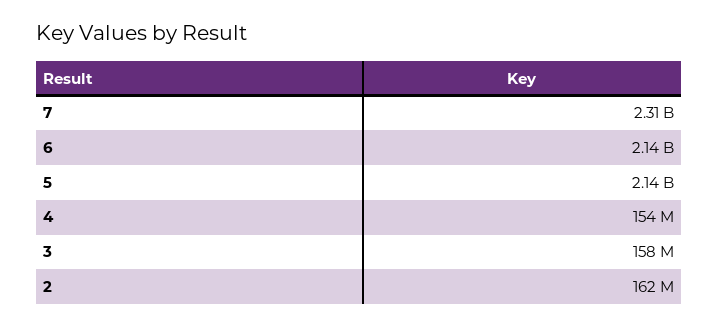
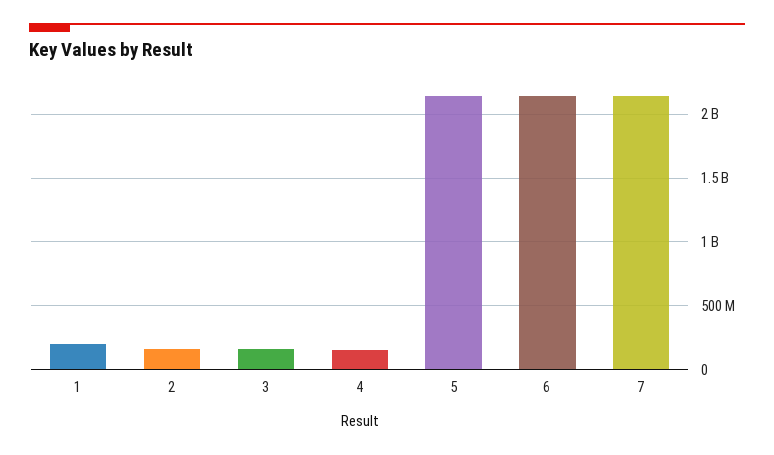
7: 2310000000 -> 2150000000
1: none -> 200000000

